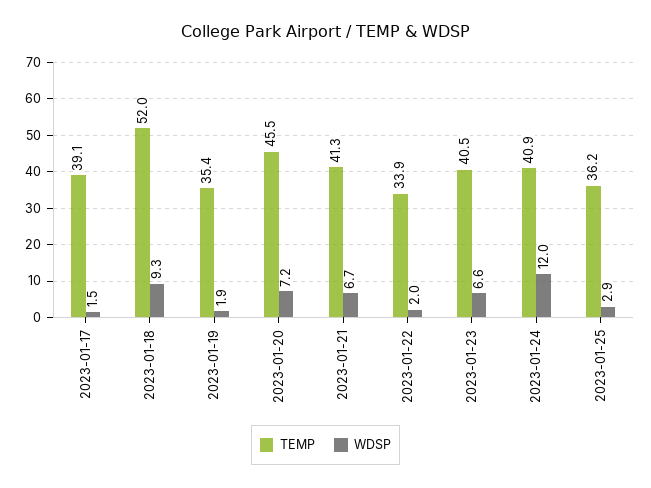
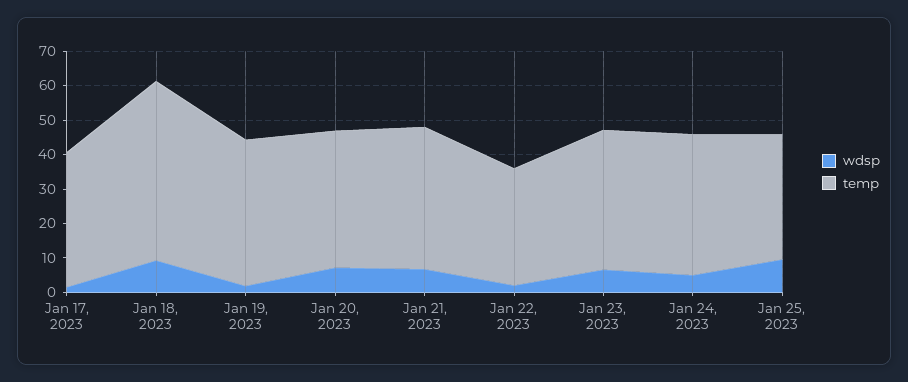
TEMP, 2023-01-19: 35.4 -> 42.5
TEMP, 2023-01-20: 45.5 -> 40
WDSP, 2023-01-24: 12 -> 5
WDSP, 2023-01-25: 2.9 -> 10

